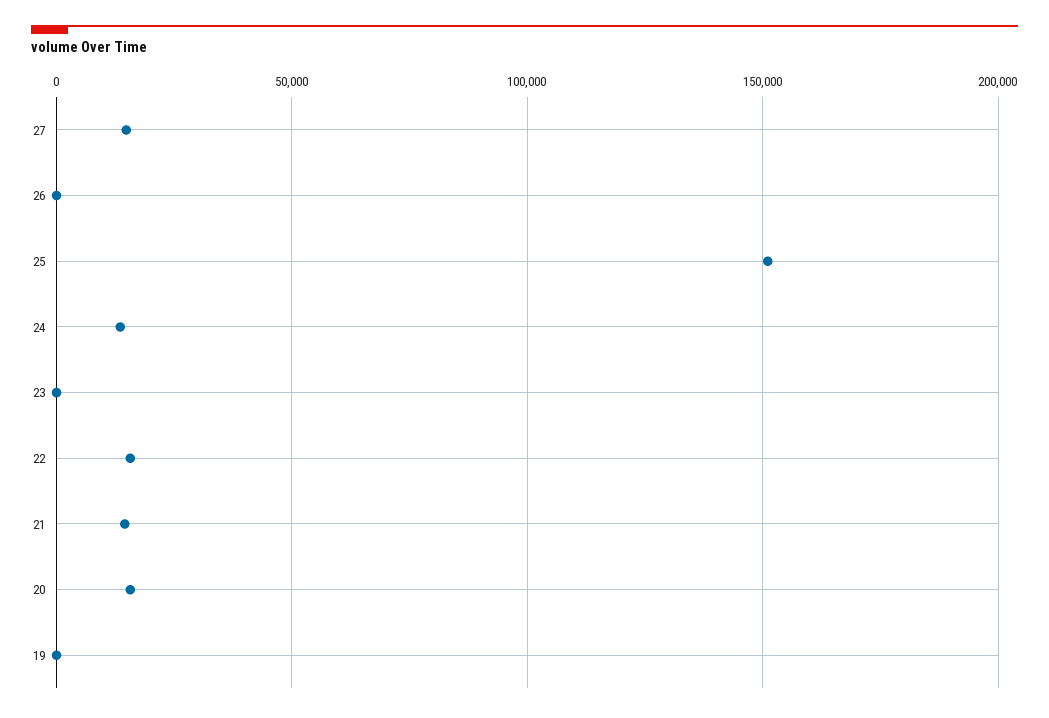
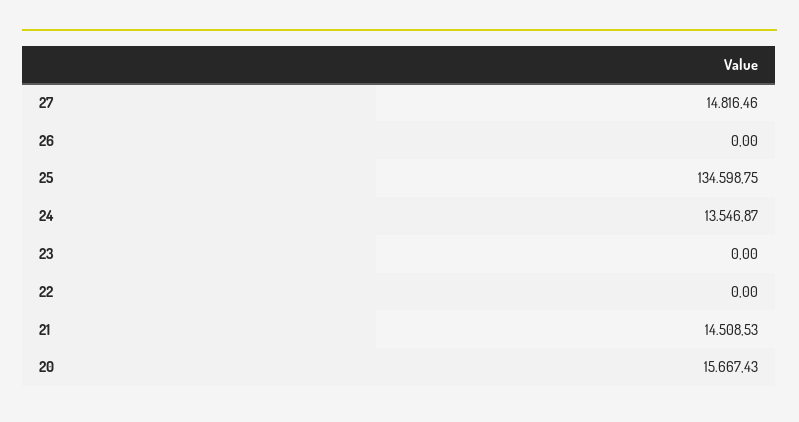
25: 150000 -> 134598.75
22: 15000 -> 0
19: 0 -> none

